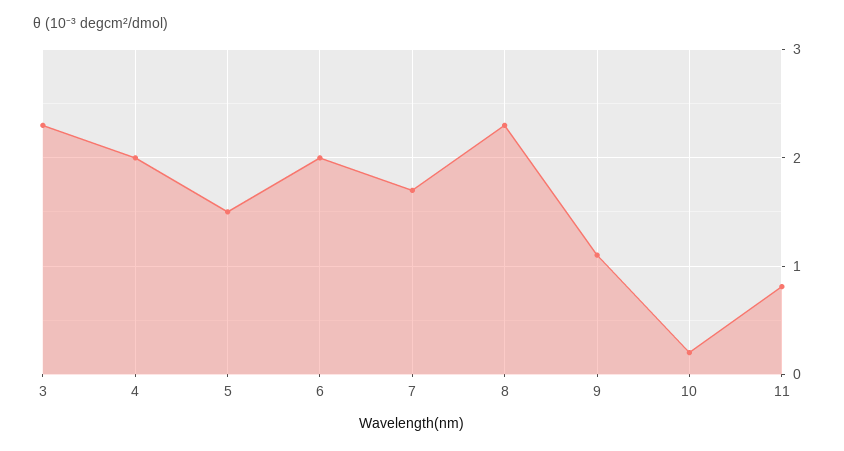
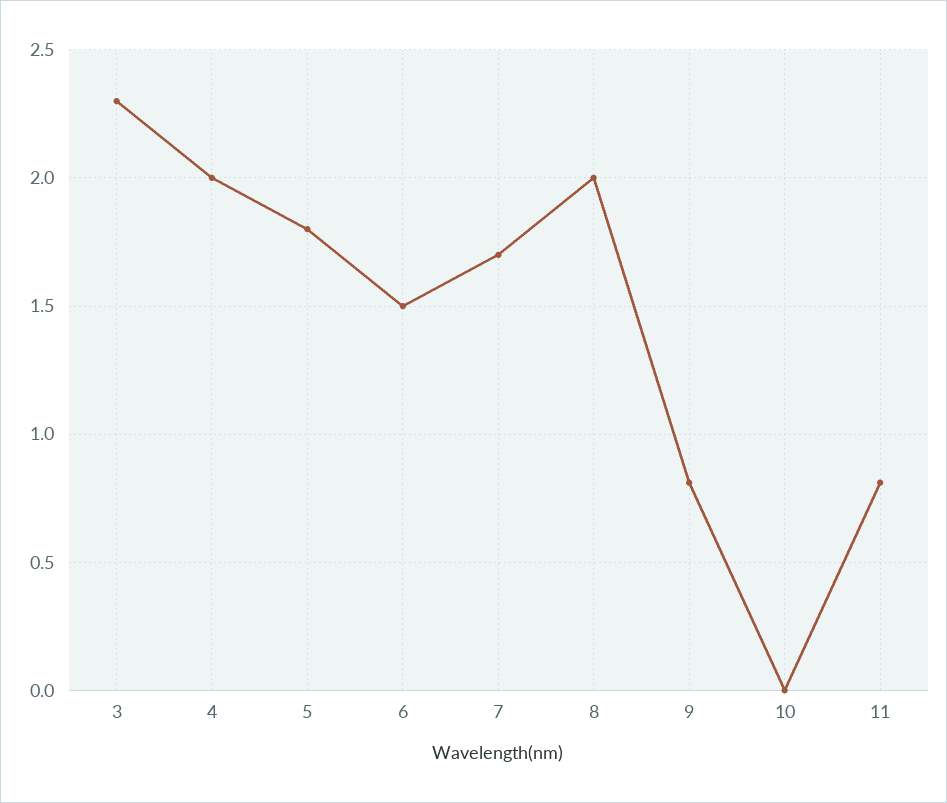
5: 1.5 -> 1.8
6: 2 -> 1.5
8: 2.3 -> 2
9: 1.1 -> 0.8
10: 0.2 -> 0

